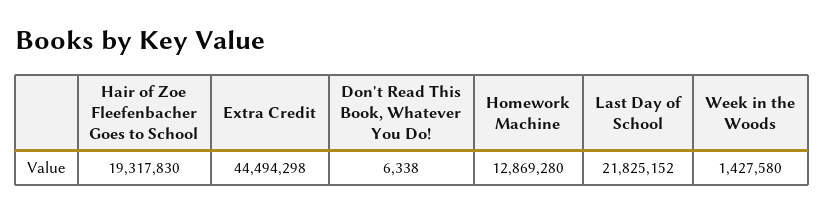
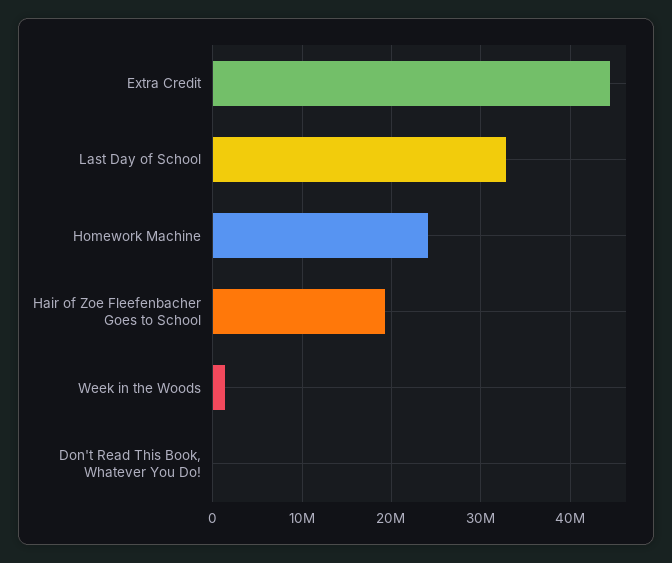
Homework Machine: 12869280 -> 24000000
Last Day of School: 21825152 -> 33000000

